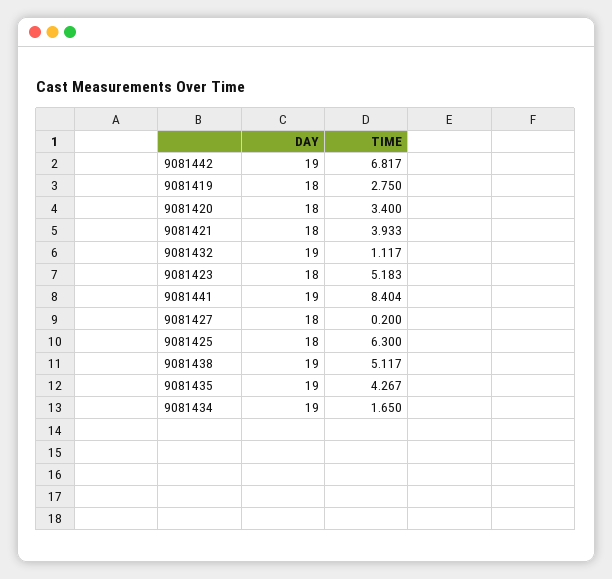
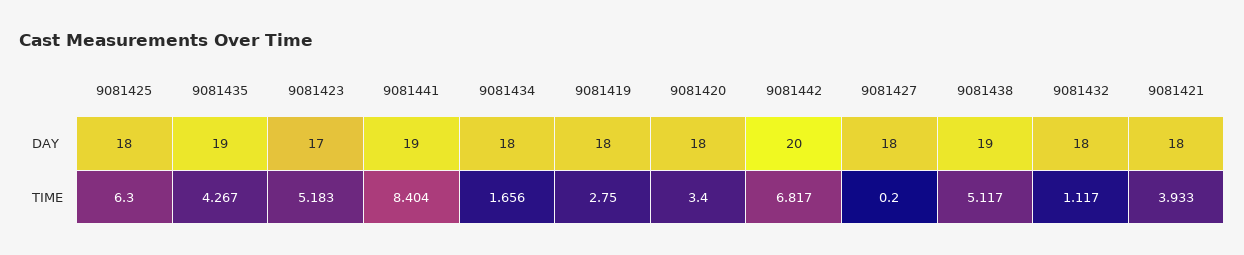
DAY, 9081442: 19 -> 20
DAY, 9081432: 19 -> 18
DAY, 9081423: 18 -> 17
DAY, 9081434: 19 -> 18
TIME, 9081434: 1.65 -> 1.656

